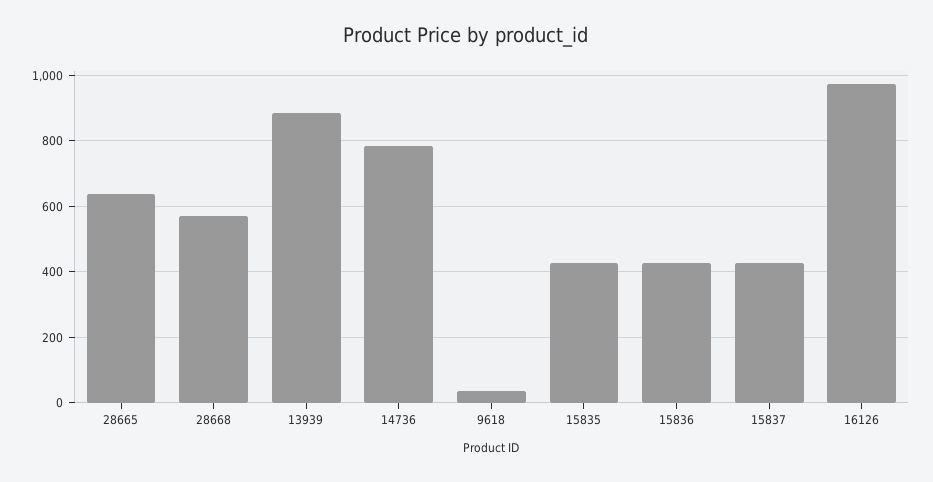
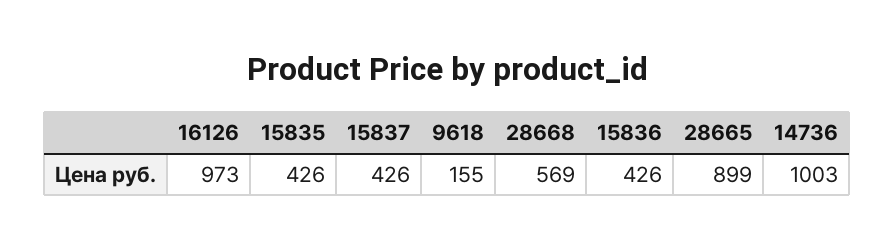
28665: 640 -> 899
13939: 880 -> none
14736: 780 -> 1003
9618: 40 -> 155

